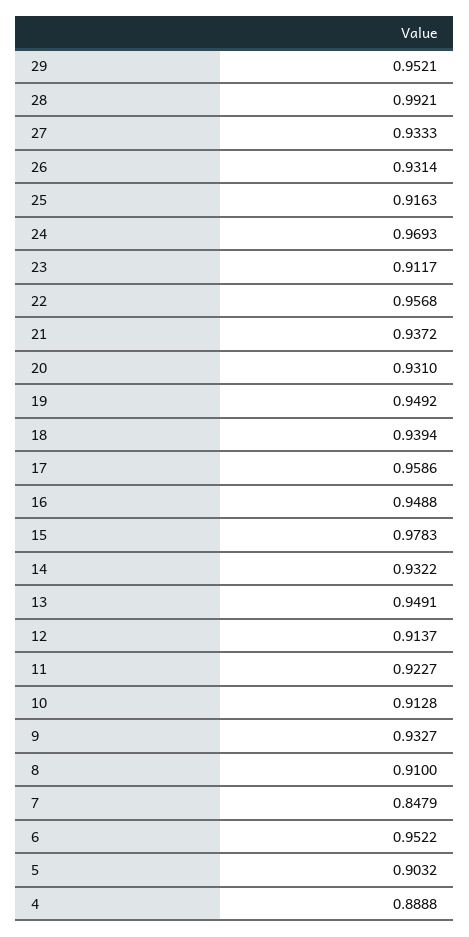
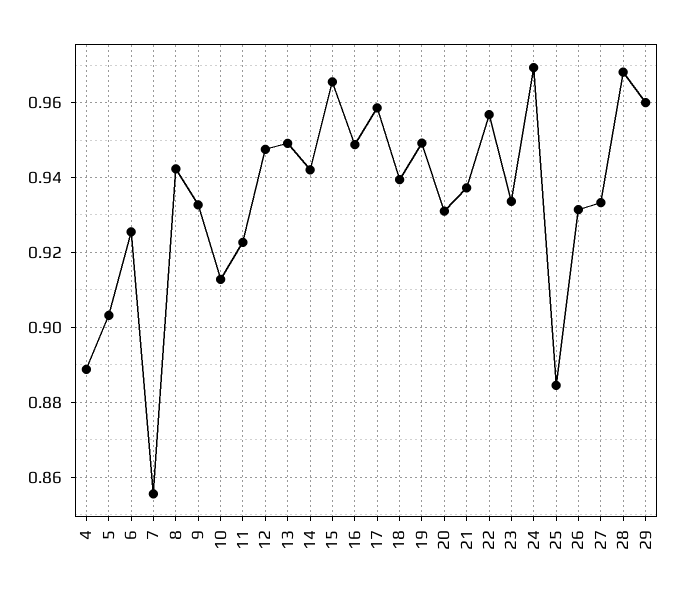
29: 0.9521 -> 0.96
28: 0.9921 -> 0.968
25: 0.9163 -> 0.884
23: 0.9117 -> 0.934
15: 0.9783 -> 0.966
14: 0.9322 -> 0.942
12: 0.9137 -> 0.948
8: 0.91 -> 0.942
7: 0.8479 -> 0.856
6: 0.9522 -> 0.926

